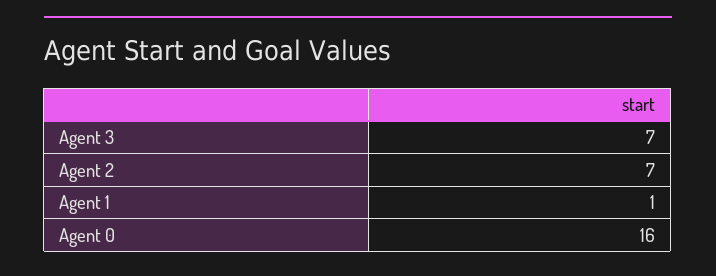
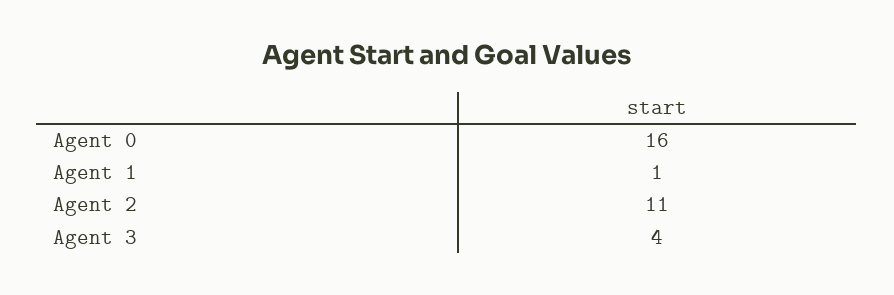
Agent 3: 7 -> 4
Agent 2: 7 -> 11

